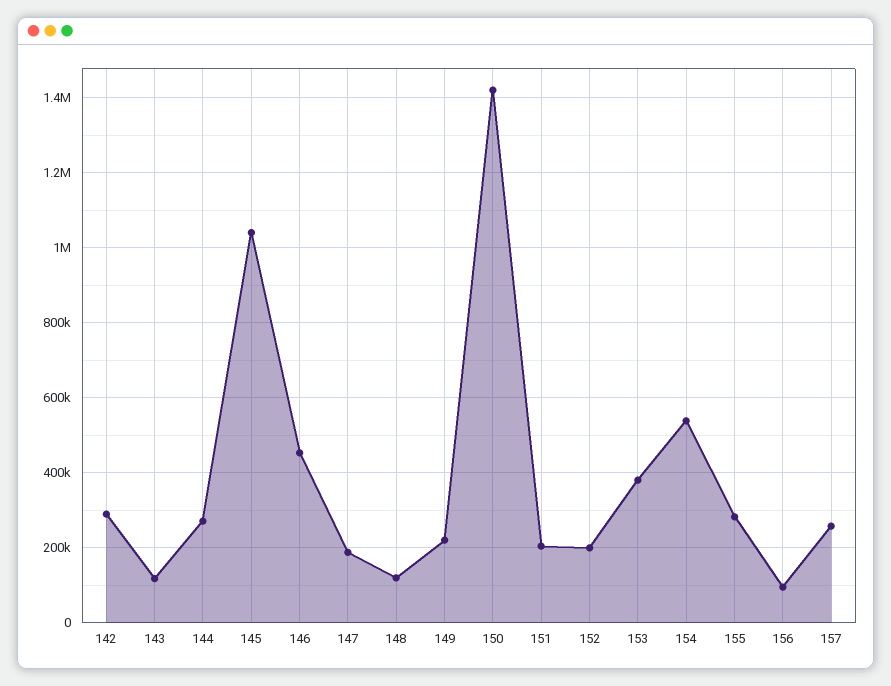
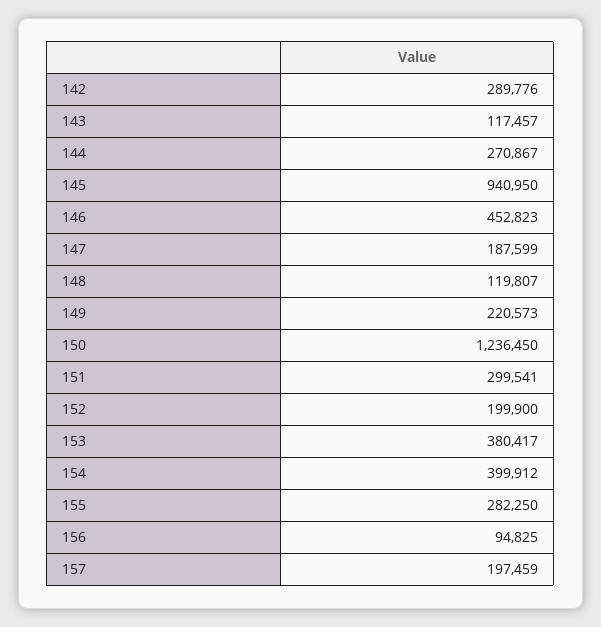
145: 1040000 -> 940950
150: 1420000 -> 1236450
151: 200000 -> 299541
154: 540000 -> 399912
157: 260000 -> 197459

